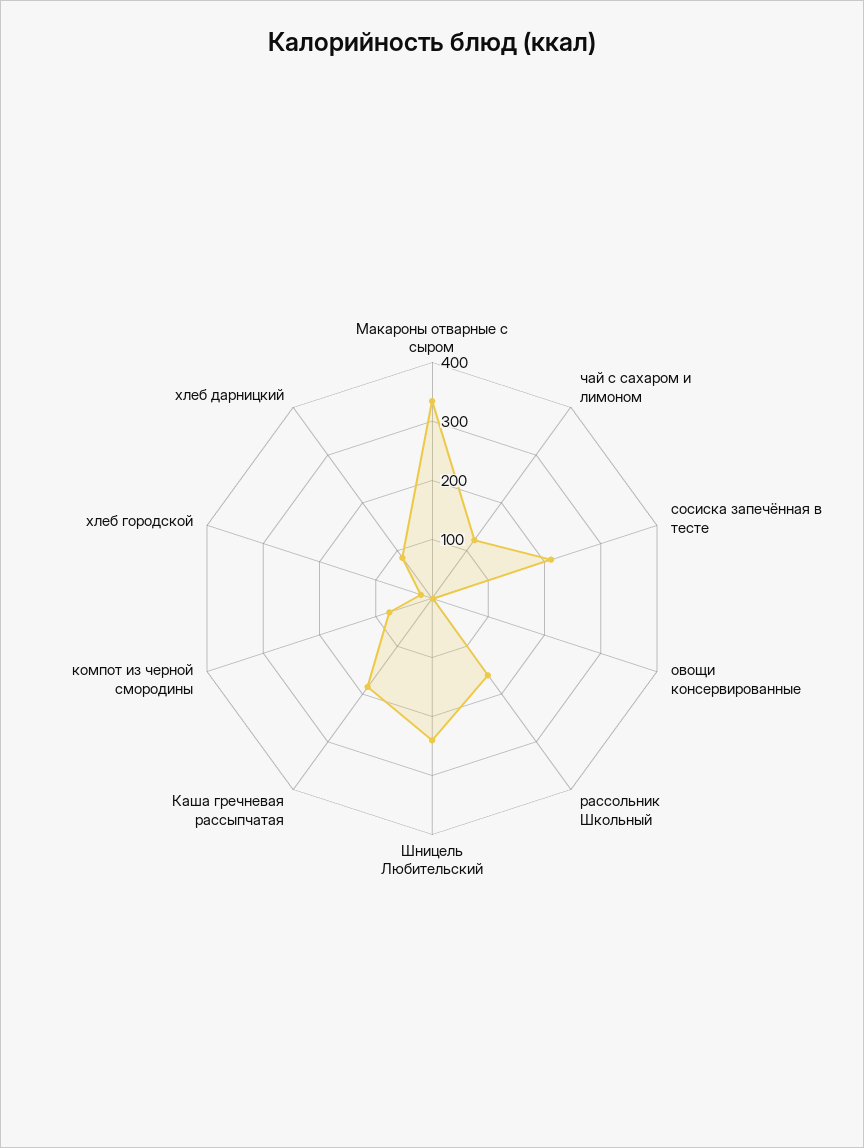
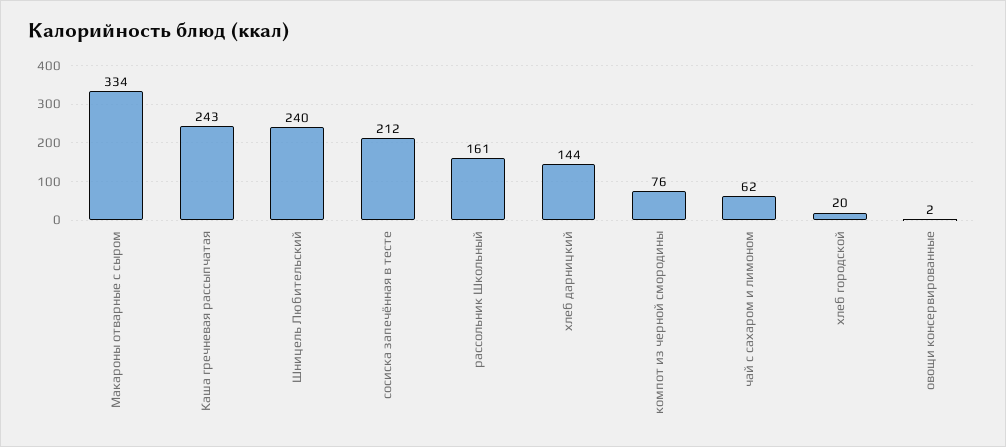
чай с сахаром и лимоном: 120 -> 62
Каша гречневая рассыпчатая: 180 -> 243
хлеб дарницкий: 80 -> 144

